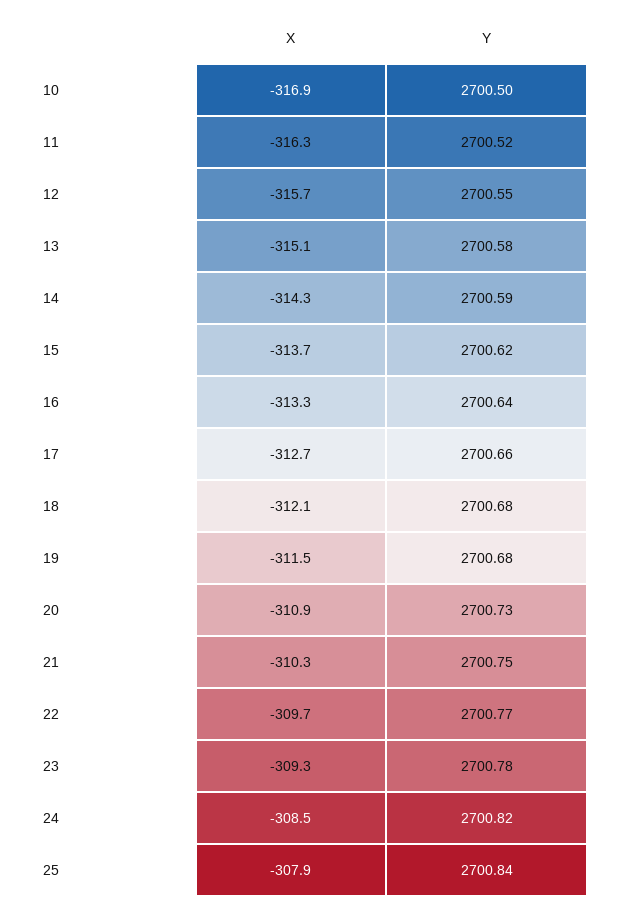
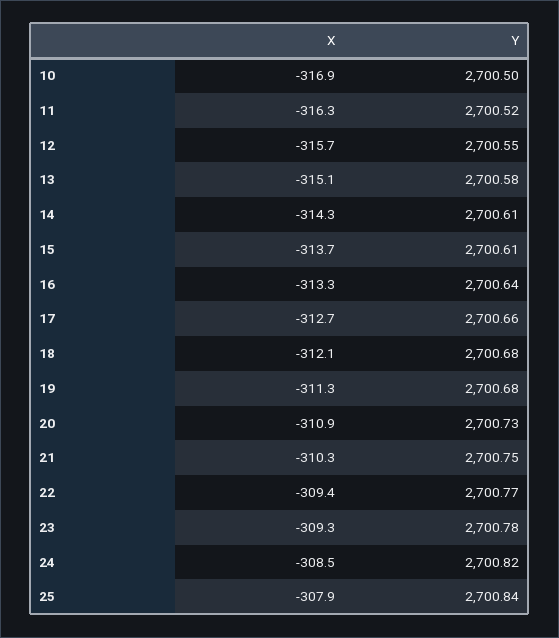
Y, 14: 2700.59 -> 2700.61
Y, 15: 2700.62 -> 2700.61
X, 19: -311.5 -> -311.3
X, 22: -309.7 -> -309.4

